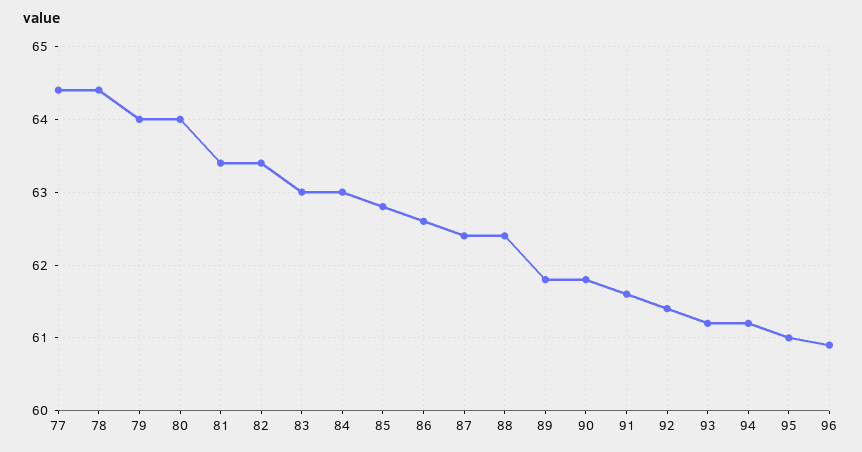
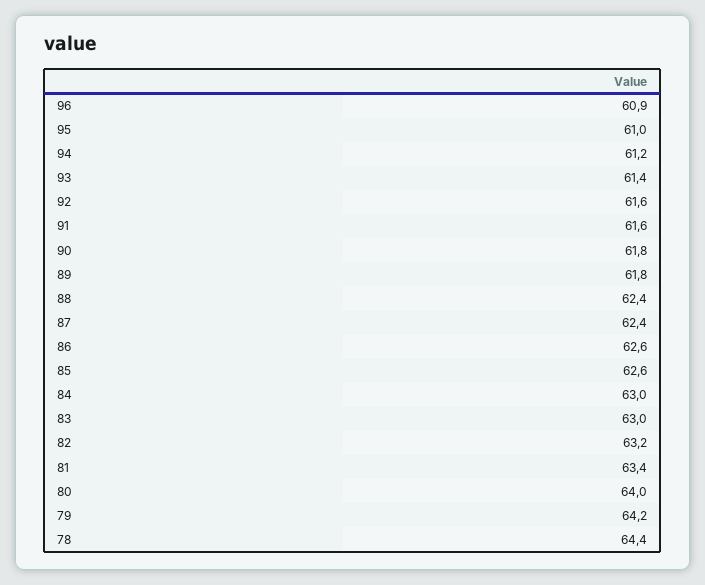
77: 64.4 -> none
79: 64 -> 64.2
82: 63.4 -> 63.2
85: 62.8 -> 62.6
92: 61.4 -> 61.6
93: 61.2 -> 61.4

